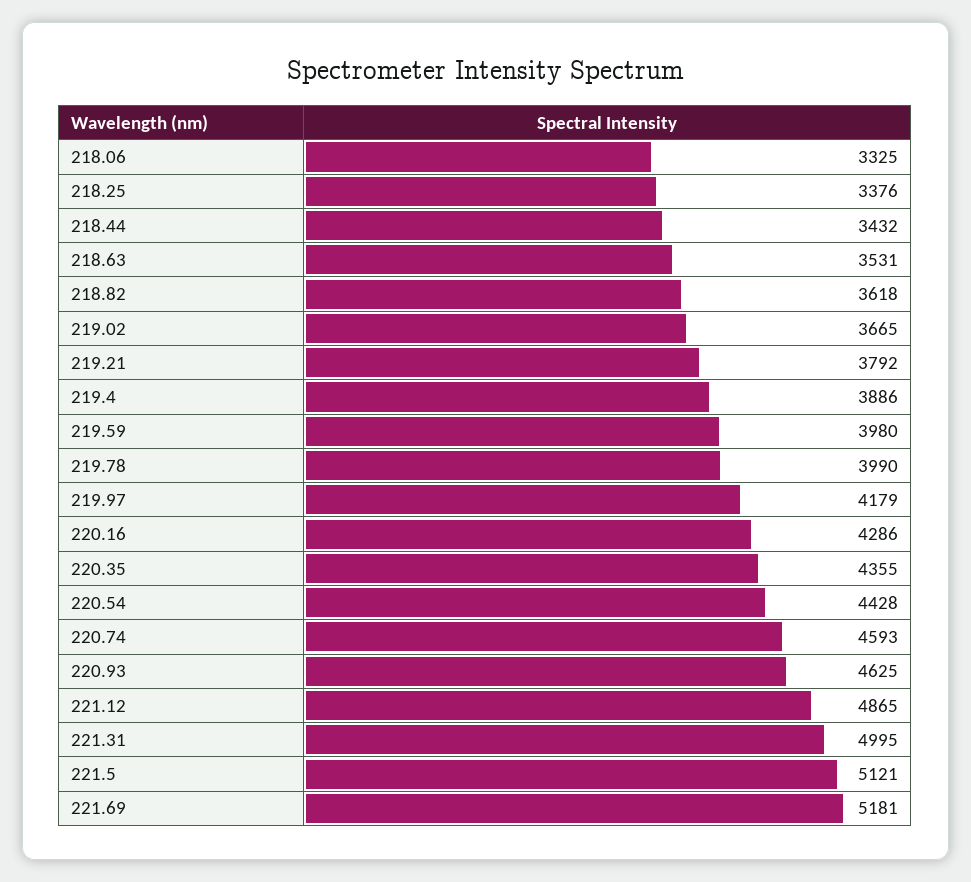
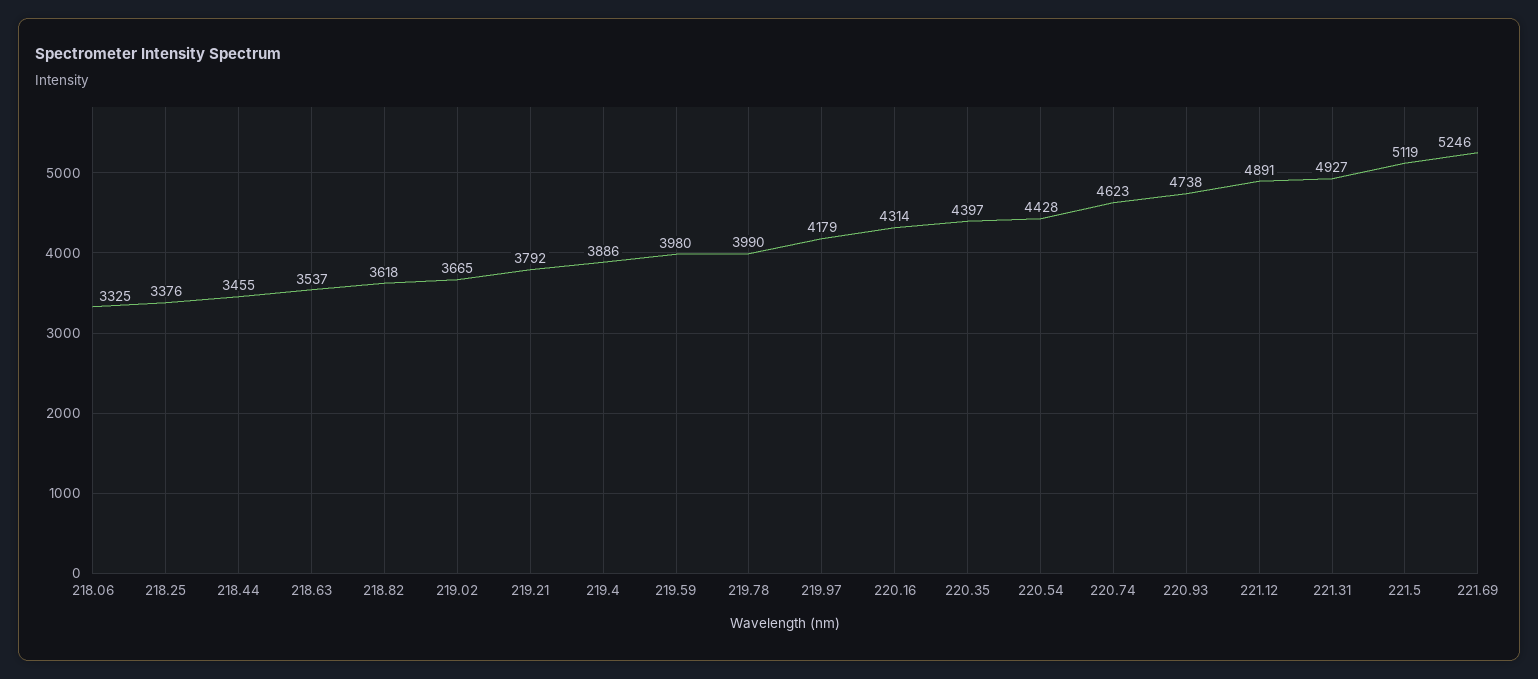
218.44: 3432 -> 3455
218.63: 3531 -> 3537
220.16: 4286 -> 4314
220.35: 4355 -> 4397
220.74: 4593 -> 4623
220.93: 4625 -> 4738
221.12: 4865 -> 4891
221.31: 4995 -> 4927
221.5: 5121 -> 5119
221.69: 5181 -> 5246

